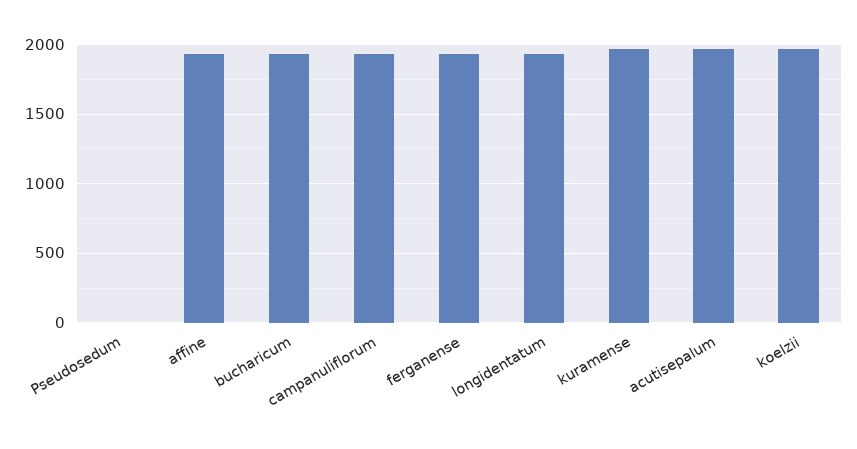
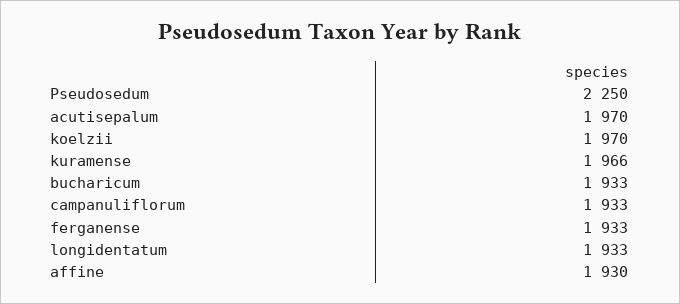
Pseudosedum: 0 -> 2250

